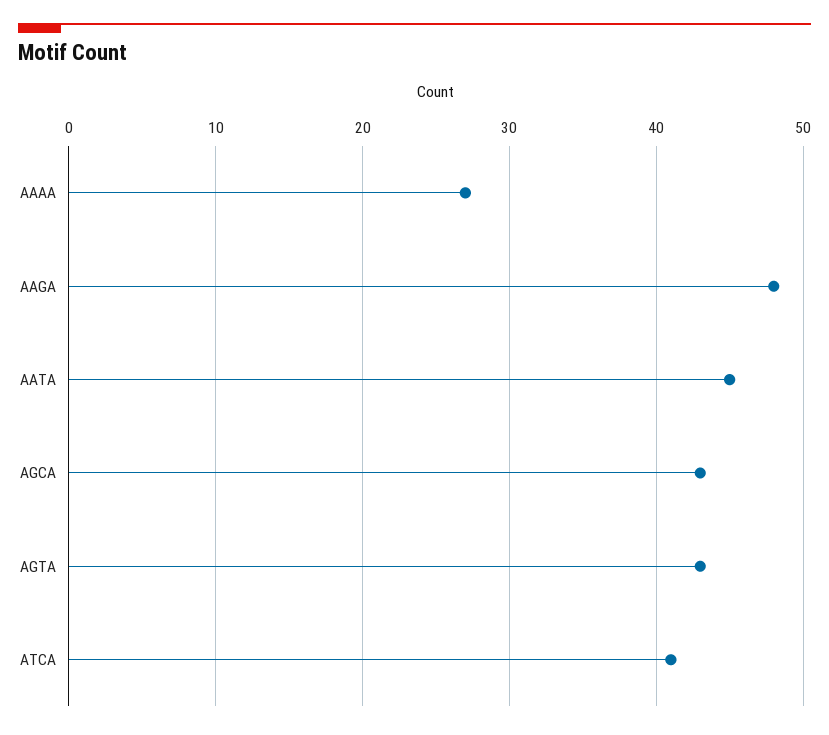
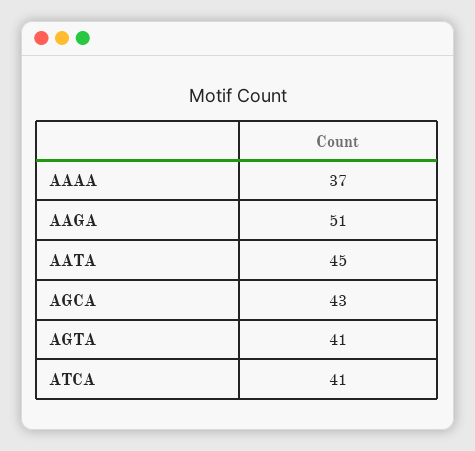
AAAA: 27 -> 37
AAGA: 48 -> 51
AGTA: 43 -> 41

